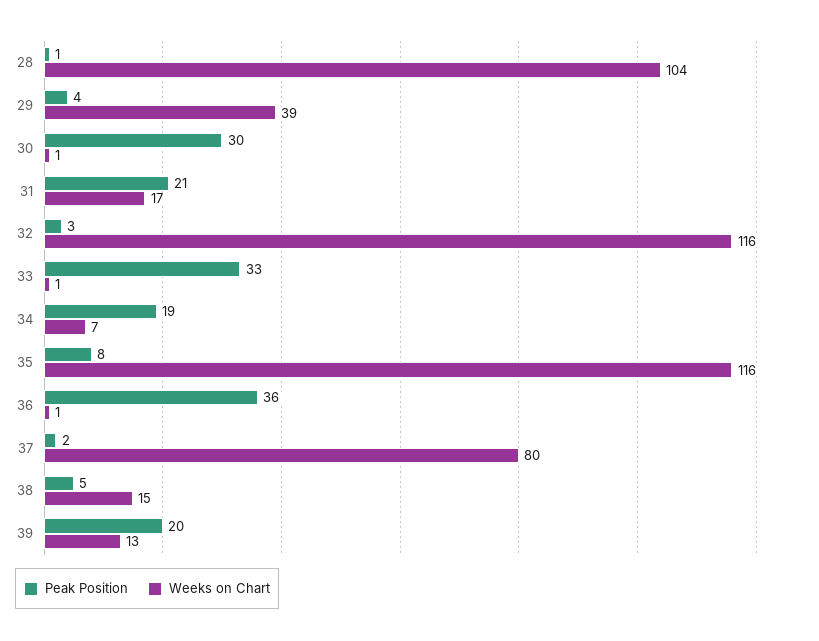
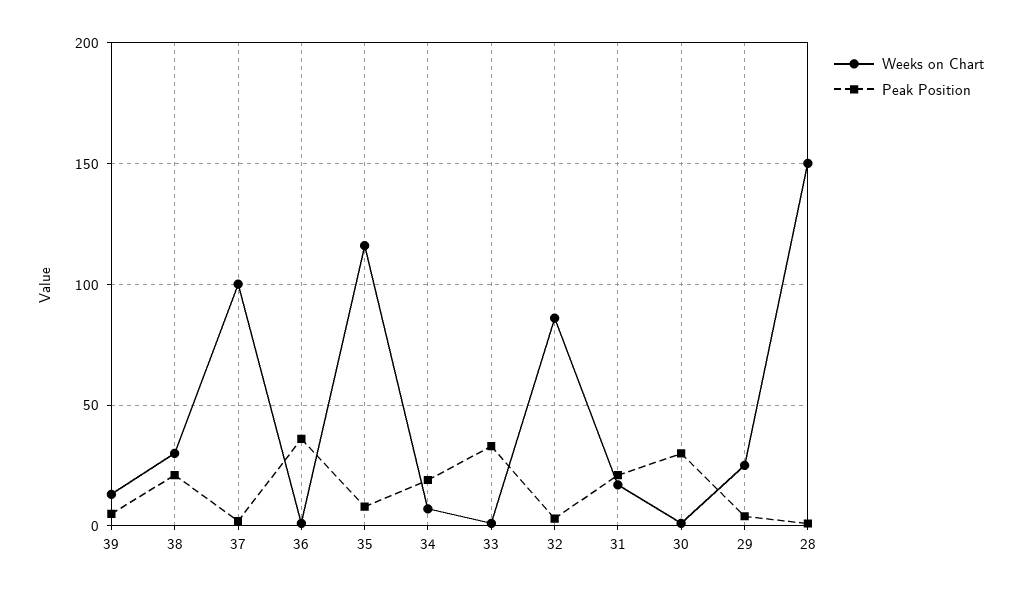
Weeks on Chart, 28: 104 -> 150
Weeks on Chart, 29: 39 -> 25
Weeks on Chart, 32: 116 -> 85
Weeks on Chart, 37: 80 -> 100
Peak Position, 38: 5 -> 20
Weeks on Chart, 38: 15 -> 30
Peak Position, 39: 20 -> 5

